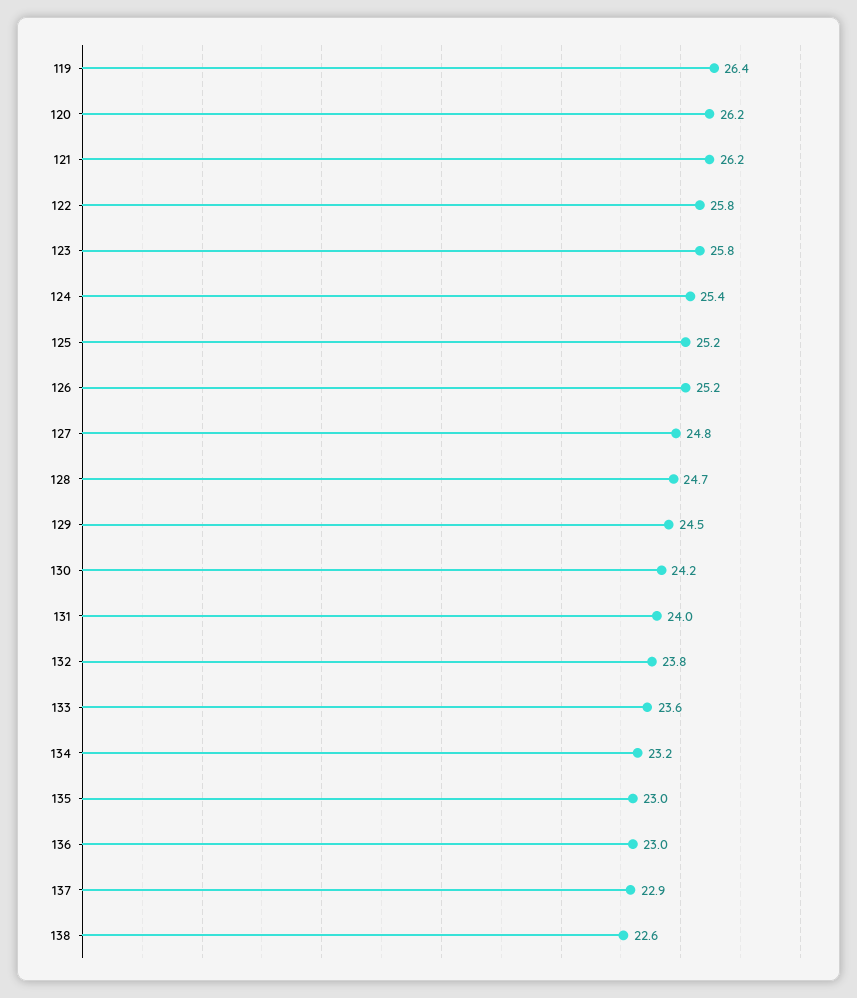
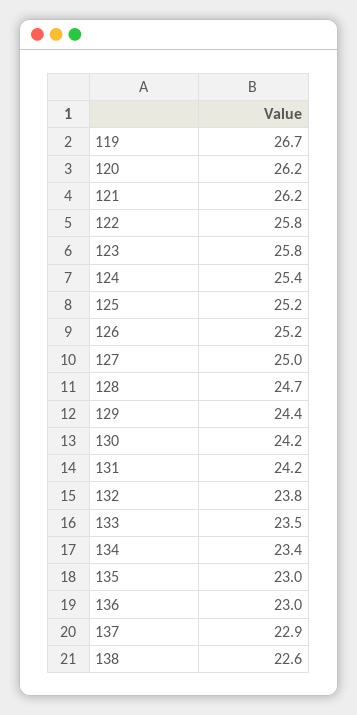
119: 26.4 -> 26.7
127: 24.8 -> 25
129: 24.5 -> 24.4
131: 24 -> 24.2
133: 23.6 -> 23.5
134: 23.2 -> 23.4

